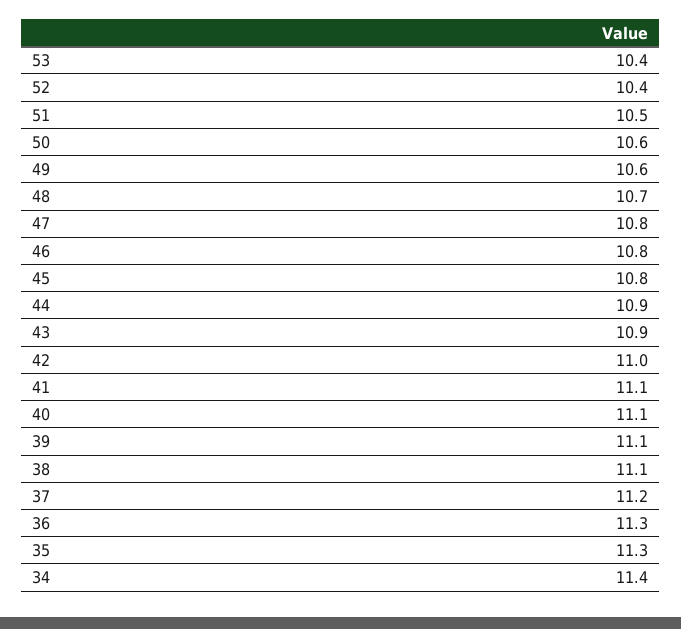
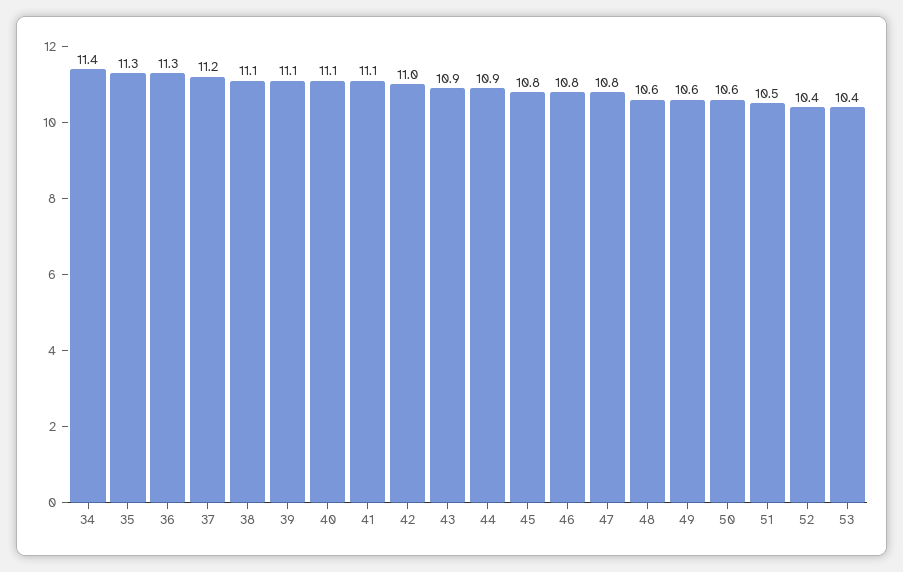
48: 10.7 -> 10.6

